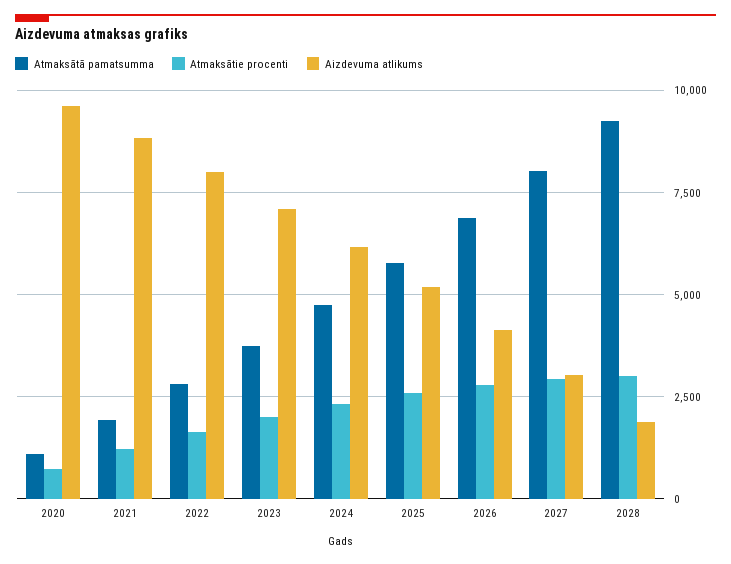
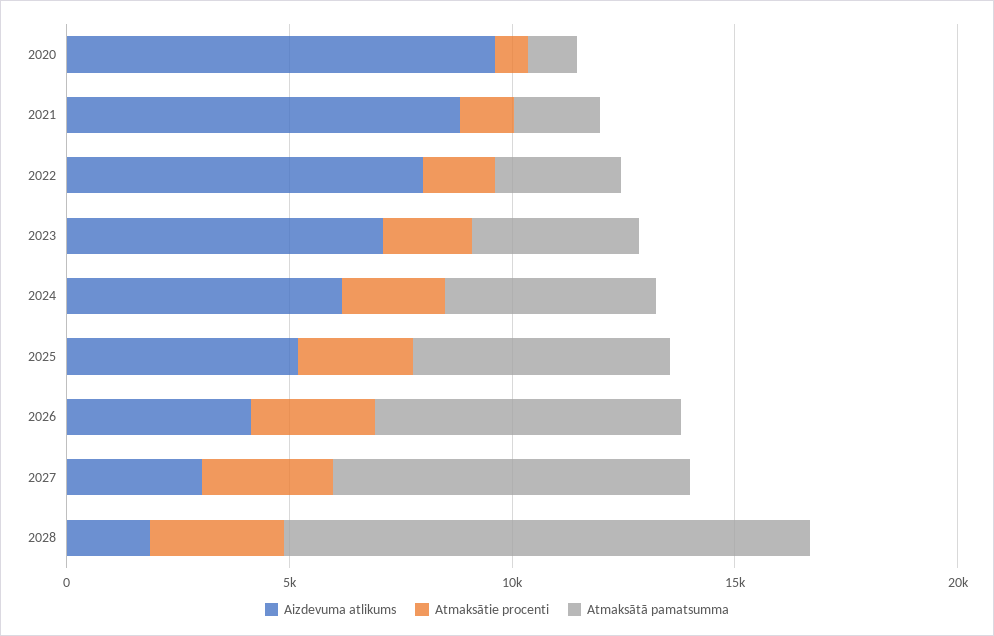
Atmaksātā pamatsumma, 2028: 9250 -> 12000

